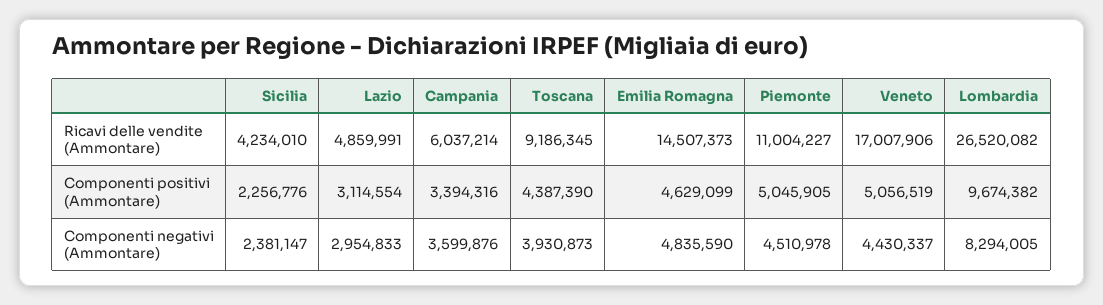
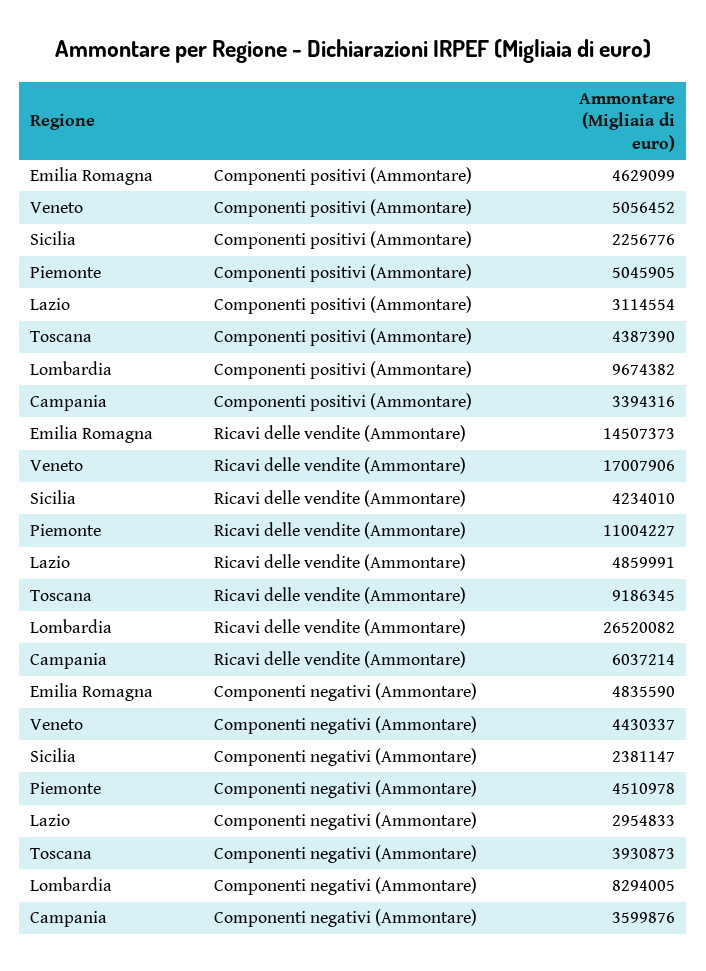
Veneto, Componenti positivi (Ammontare): 5056519 -> 5056452

